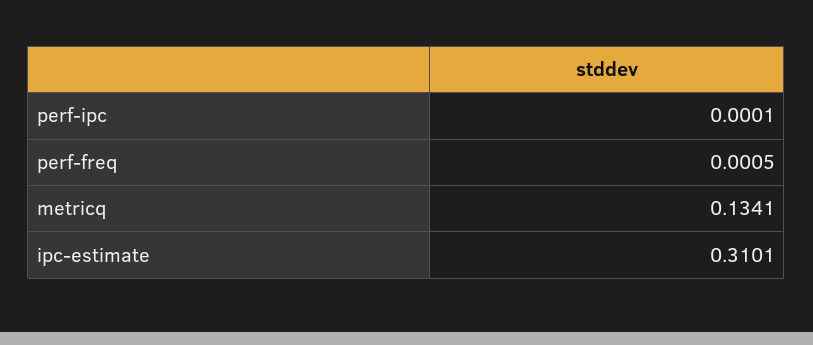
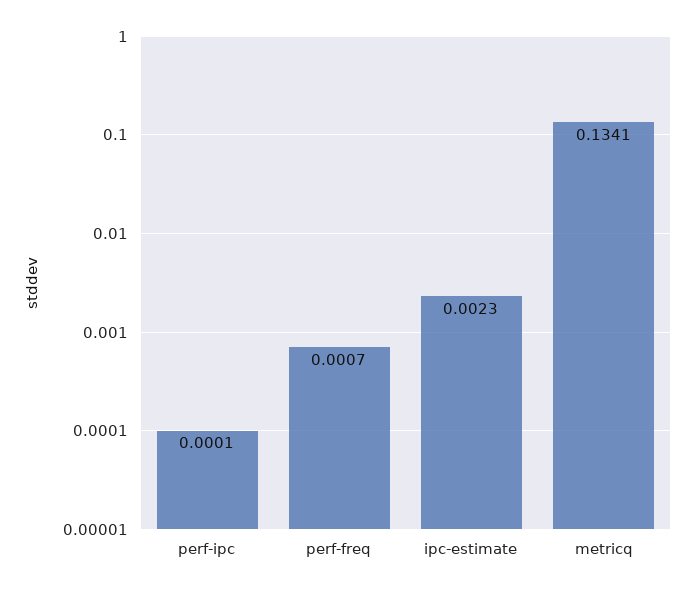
perf-freq: 0.0005 -> 0.0007
ipc-estimate: 0.3101 -> 0.0023

